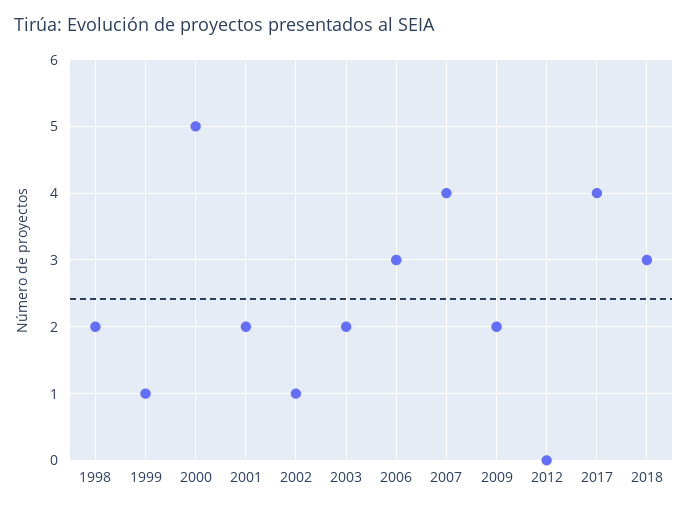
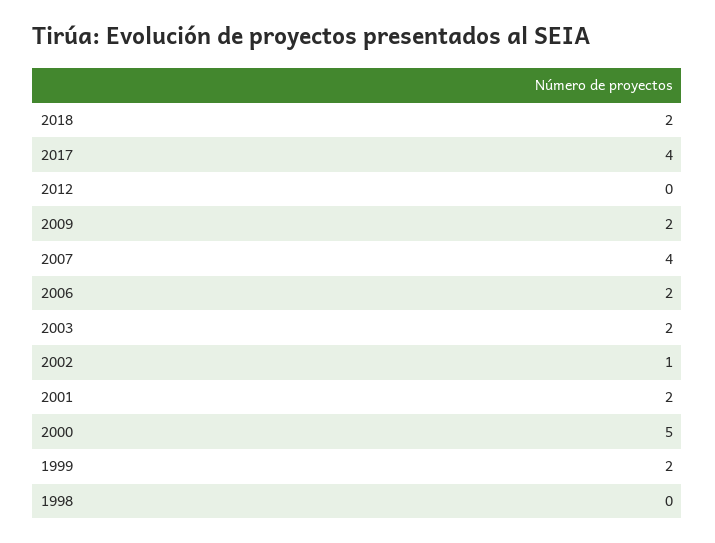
1998: 2 -> 0
1999: 1 -> 2
2006: 3 -> 2
2018: 3 -> 2

